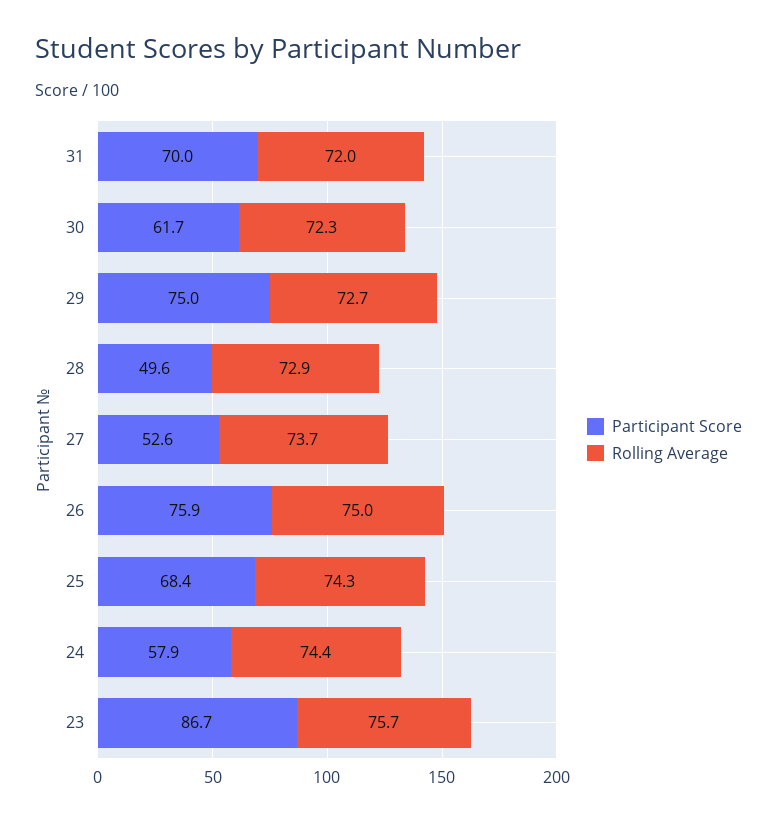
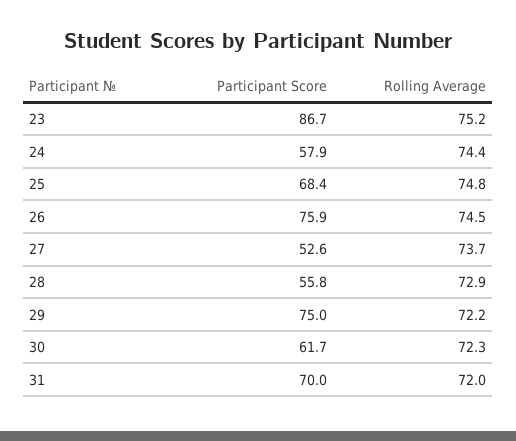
Rolling Average, 29: 72.7 -> 72.2
Participant Score, 28: 49.6 -> 55.8
Rolling Average, 26: 75 -> 74.5
Rolling Average, 25: 74.3 -> 74.8
Rolling Average, 23: 75.7 -> 75.2

